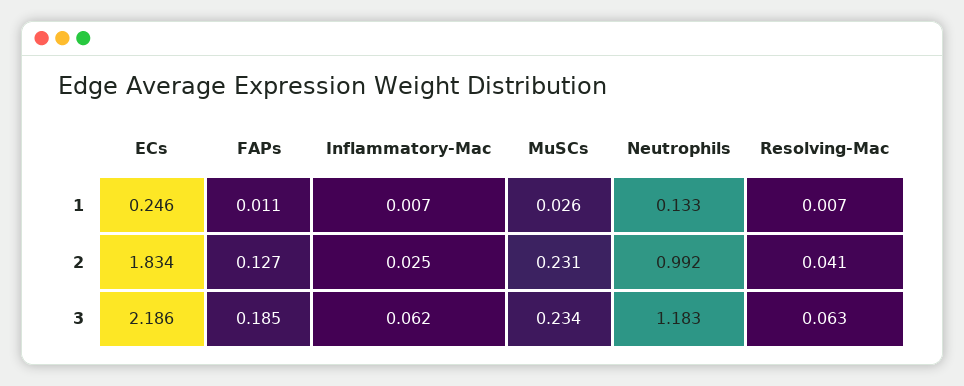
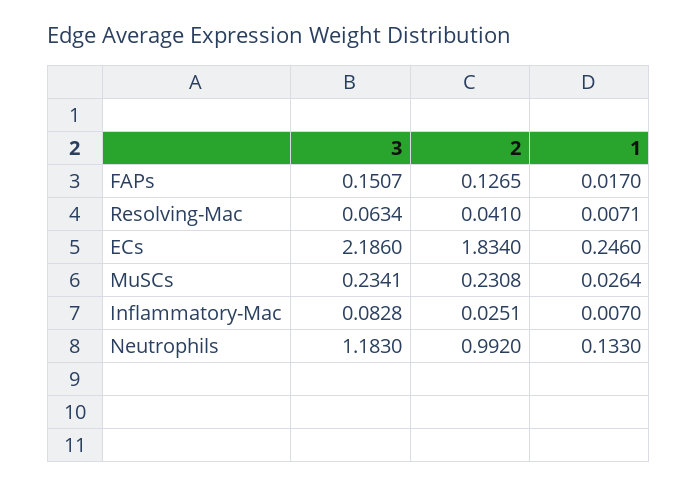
FAPs, 1: 0.011 -> 0.017
FAPs, 3: 0.185 -> 0.1507
Inflammatory-Mac, 3: 0.062 -> 0.0828

